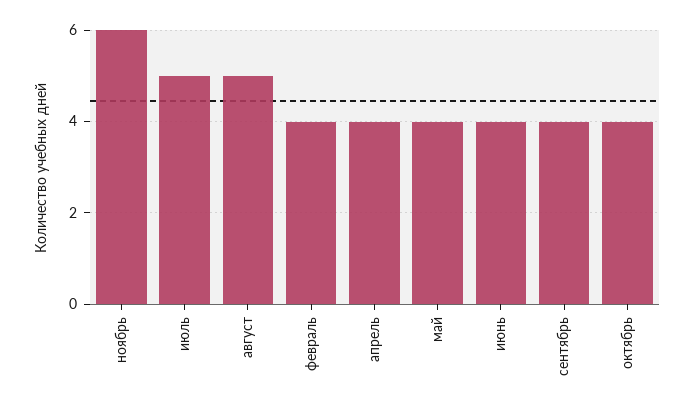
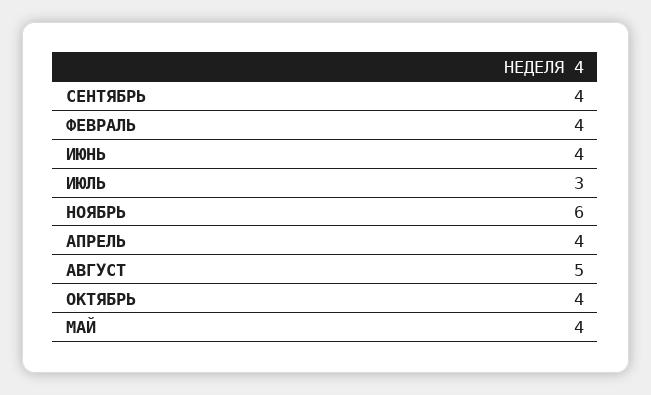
июль: 5 -> 3

